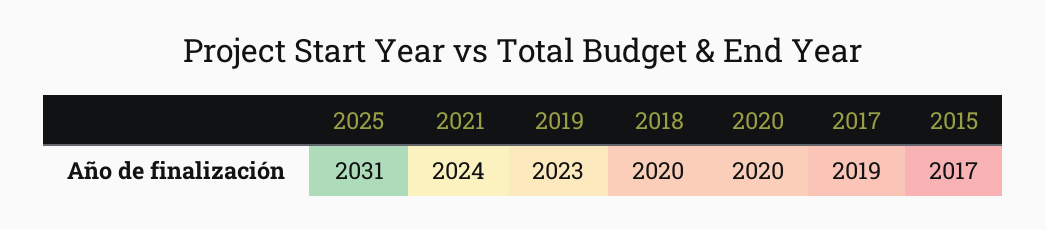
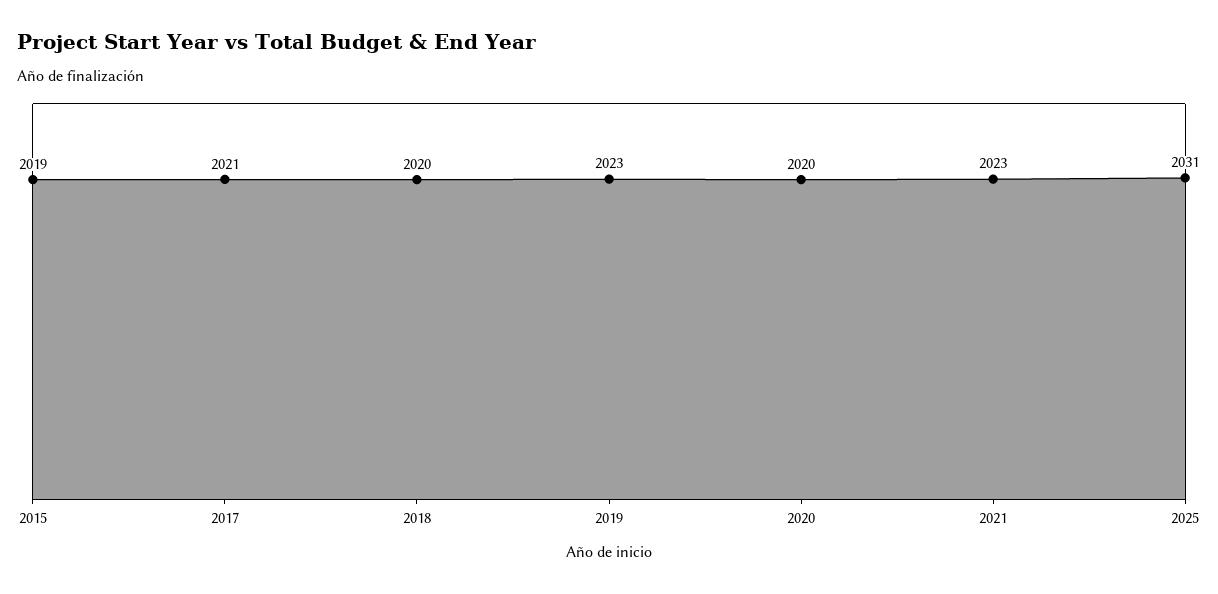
2021: 2024 -> 2023
2017: 2019 -> 2021
2015: 2017 -> 2019

